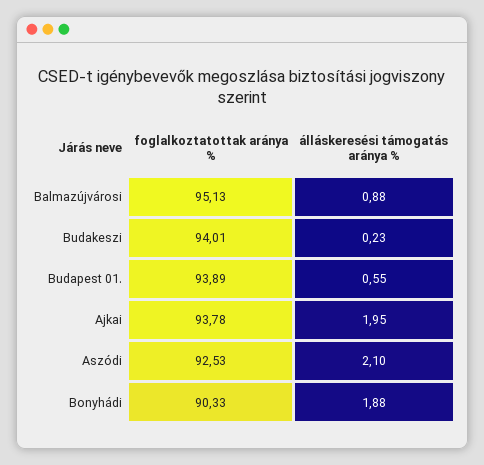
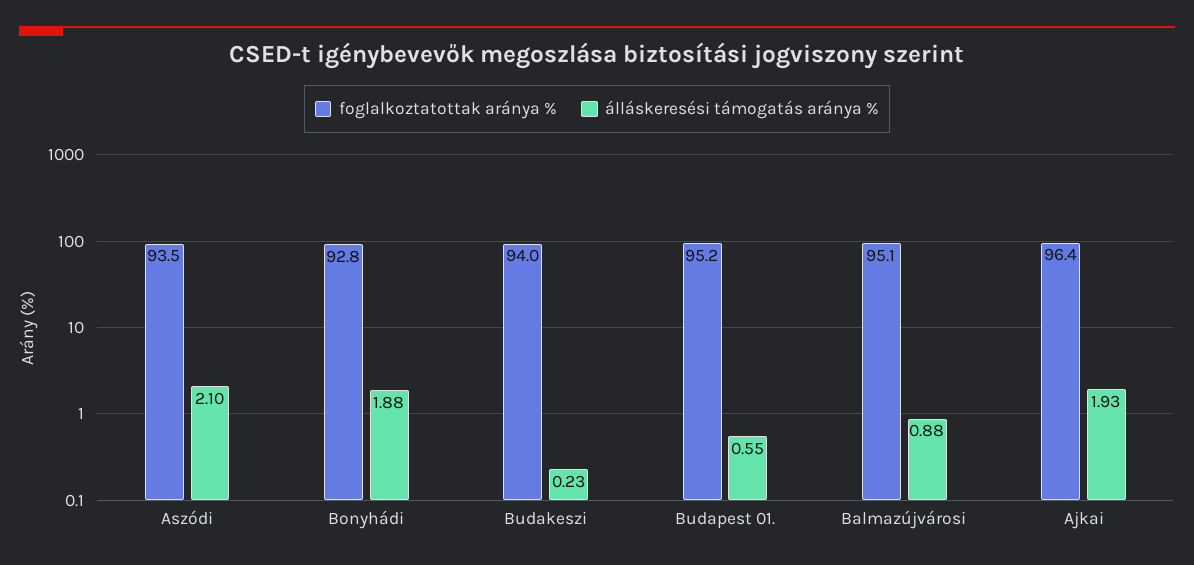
foglalkoztatottak aránya %, Budapest 01.: 93.89 -> 95.2
foglalkoztatottak aránya %, Ajkai: 93.78 -> 96.4
álláskeresési támogatás aránya %, Ajkai: 1.95 -> 1.93
foglalkoztatottak aránya %, Aszódi: 92.53 -> 93.5
foglalkoztatottak aránya %, Bonyhádi: 90.33 -> 92.8

